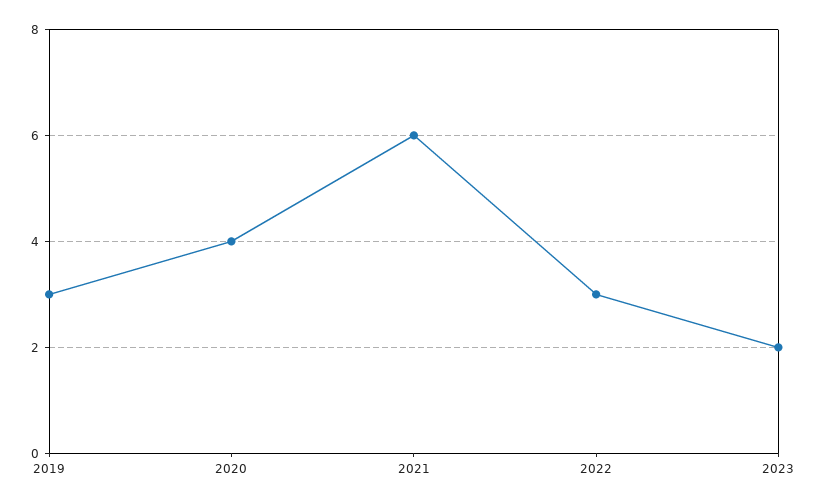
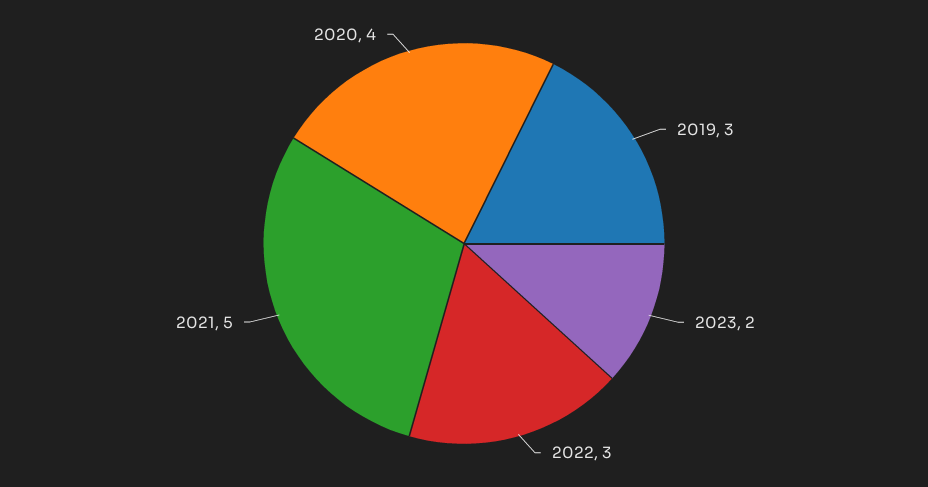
2021: 6 -> 5

